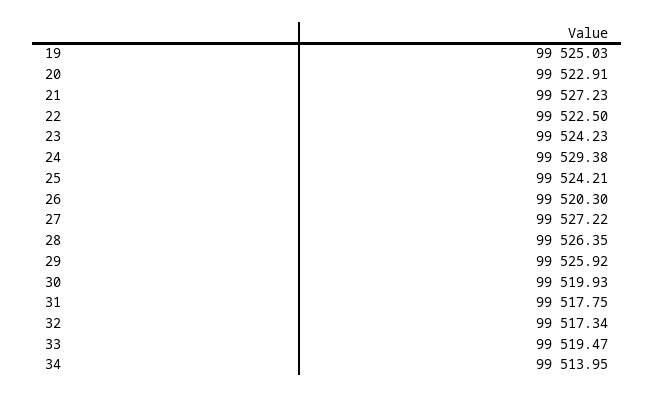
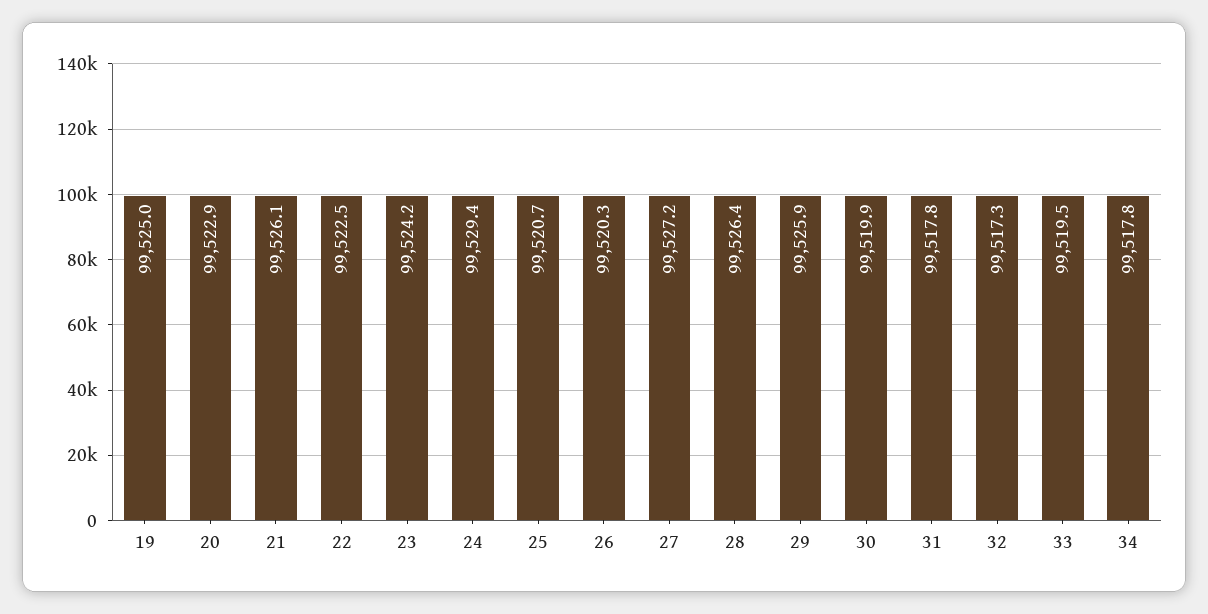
21: 99527.23 -> 99526.1
25: 99524.21 -> 99520.7
34: 99513.95 -> 99517.8

